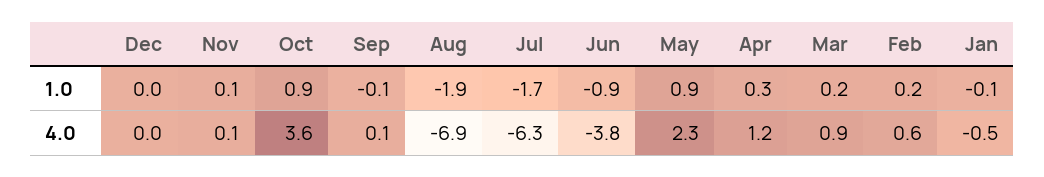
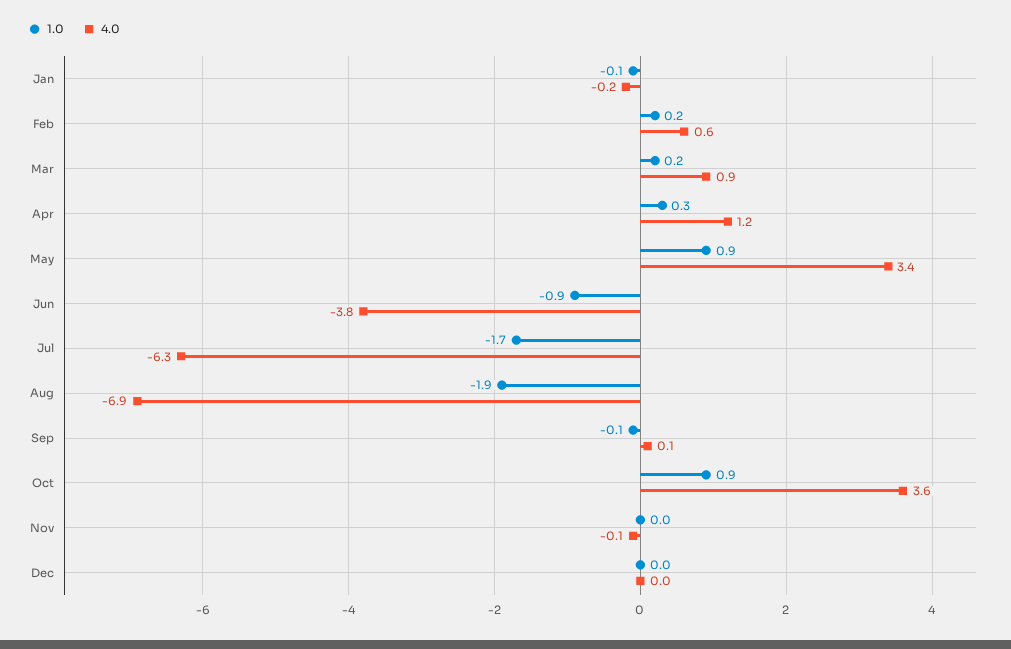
1.0, Nov: 0.1 -> 0
4.0, Nov: 0.1 -> -0.1
4.0, May: 2.3 -> 3.4
4.0, Jan: -0.5 -> -0.2

